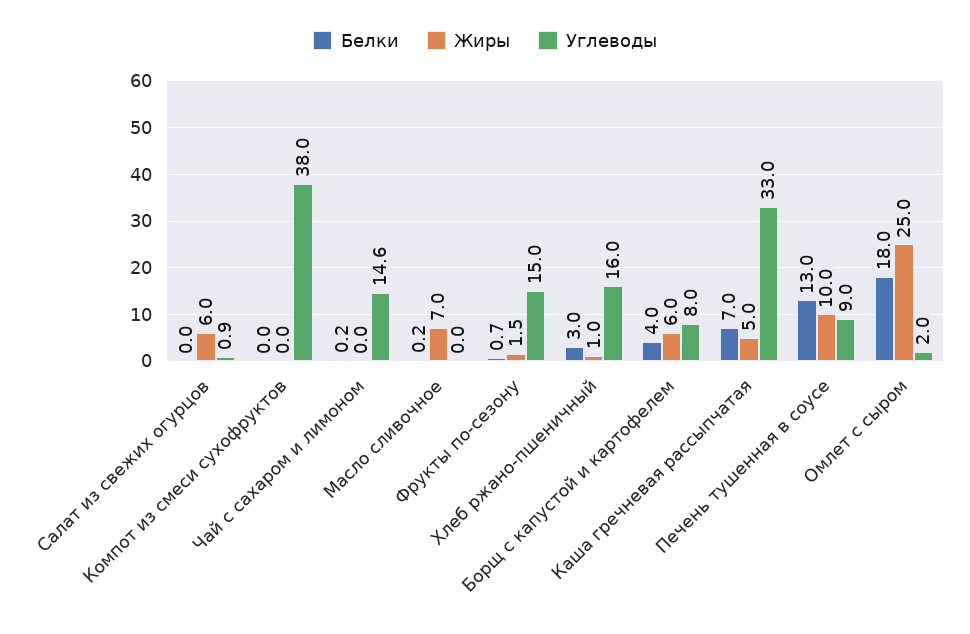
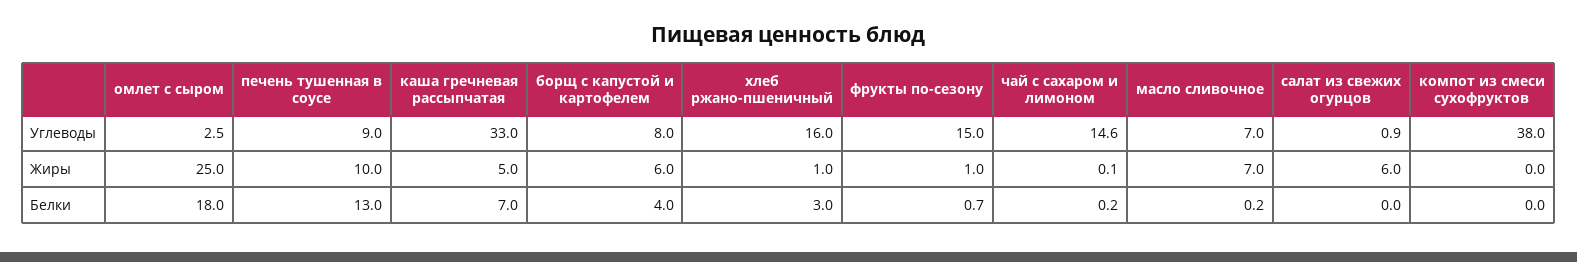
Жиры, Чай с сахаром и лимоном: 0 -> 0.1
Углеводы, Масло сливочное: 0 -> 7
Жиры, Фрукты по-сезону: 1.5 -> 1
Углеводы, Омлет с сыром: 2 -> 2.5

